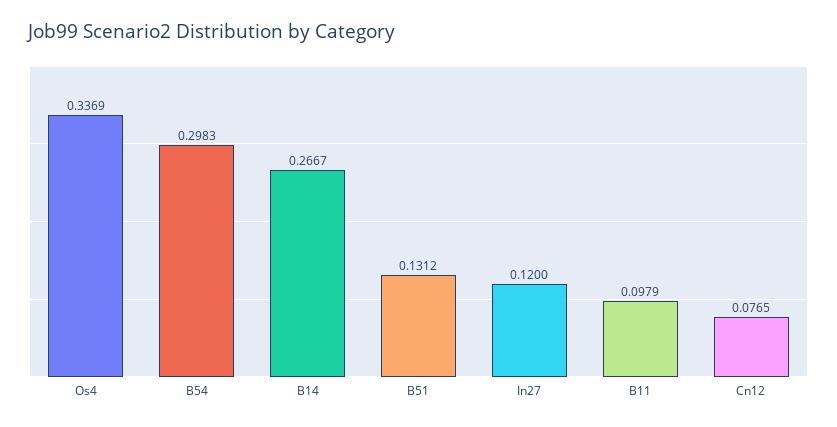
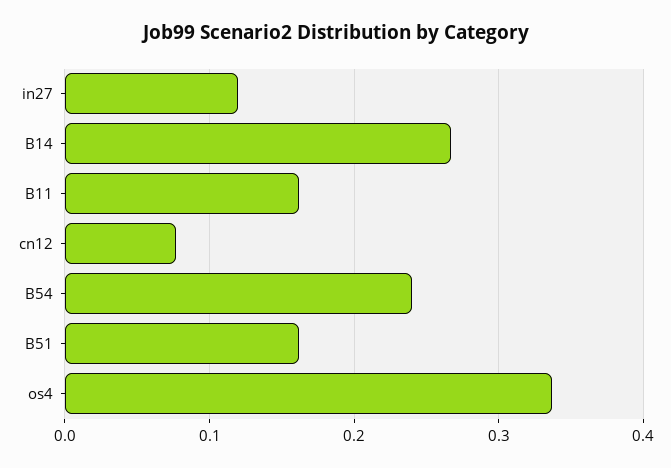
B54: 0.2983 -> 0.24
B51: 0.1312 -> 0.16
B11: 0.0979 -> 0.16

